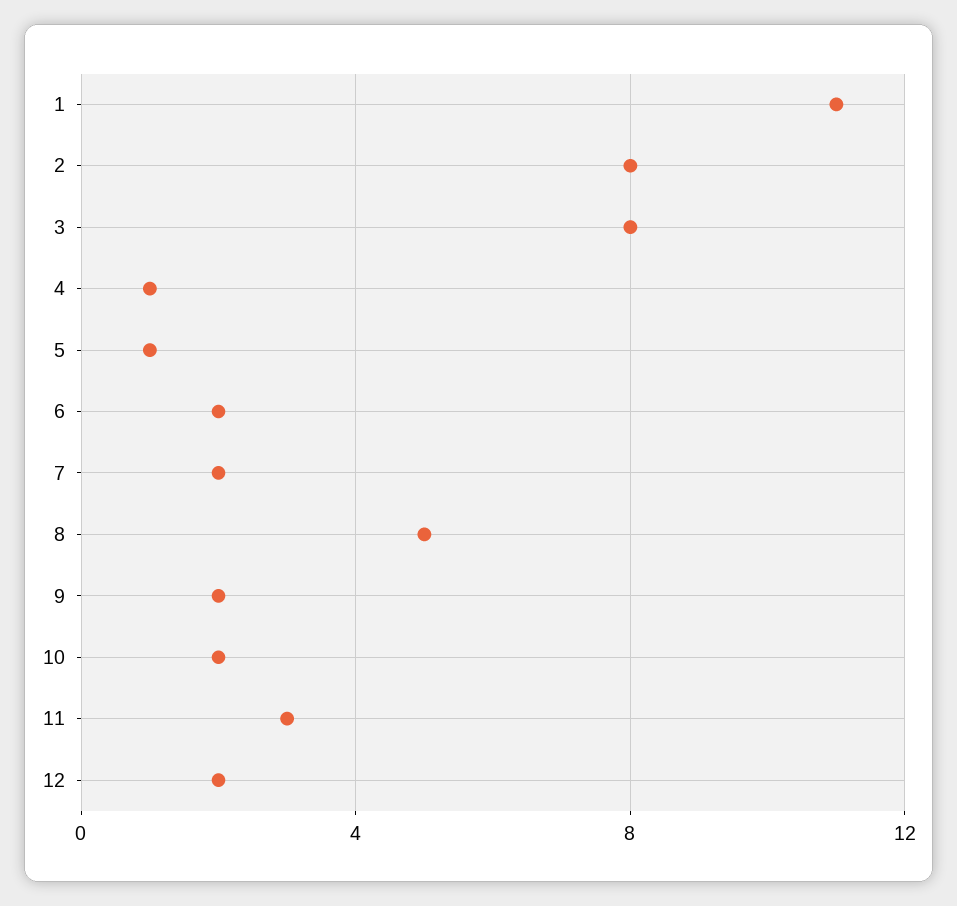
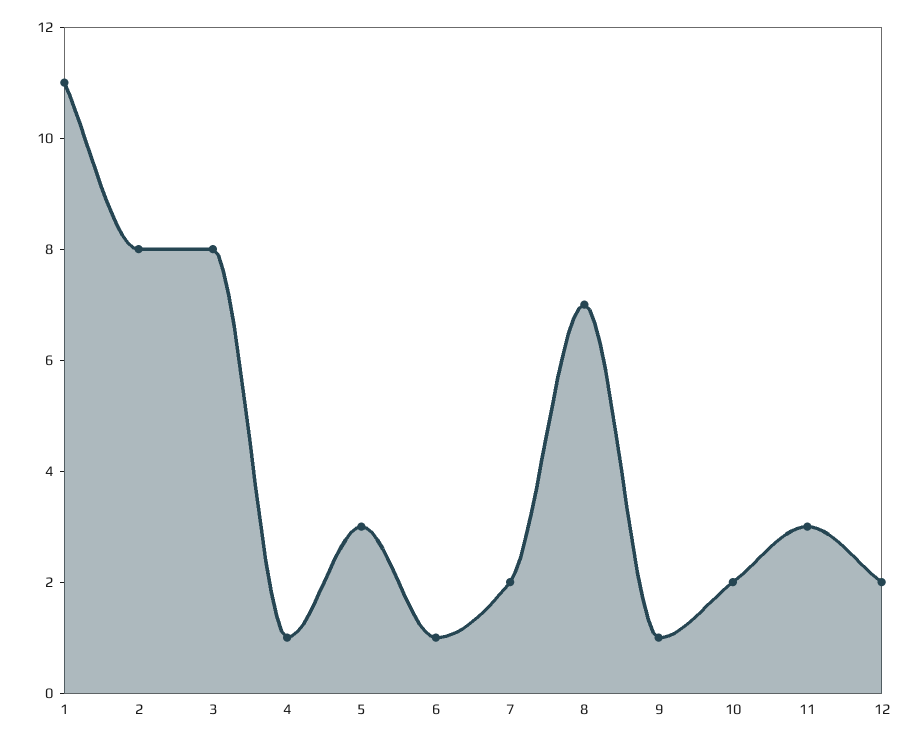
5: 1 -> 3
6: 2 -> 1
8: 5 -> 7
9: 2 -> 1

